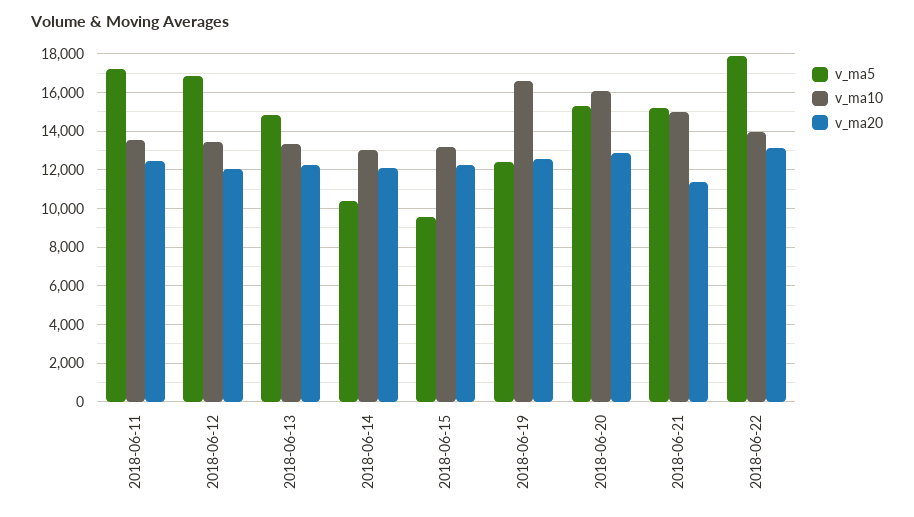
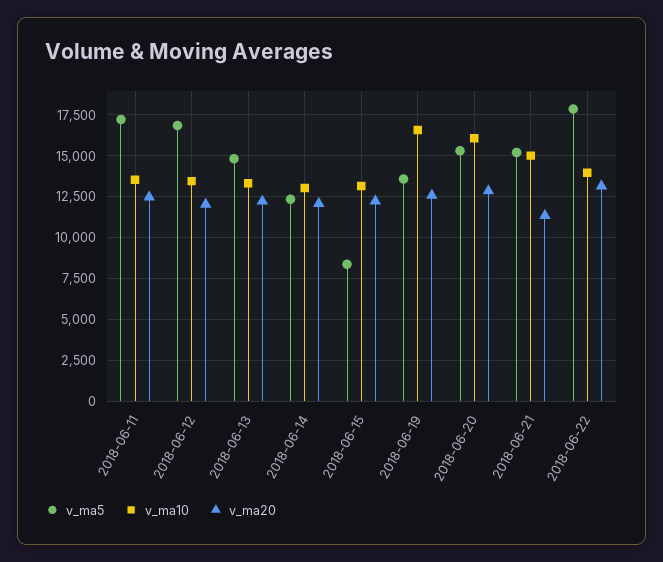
v_ma5, 2018-06-14: 10500 -> 12500
v_ma5, 2018-06-15: 9500 -> 8500
v_ma5, 2018-06-19: 12500 -> 13500

